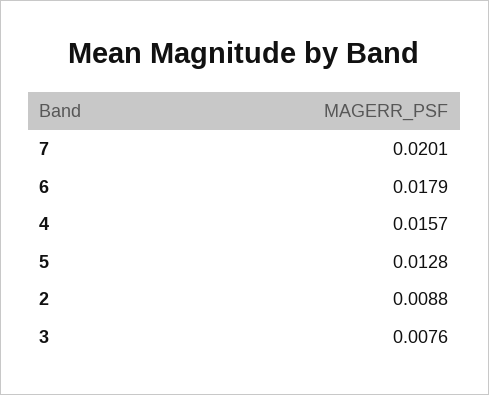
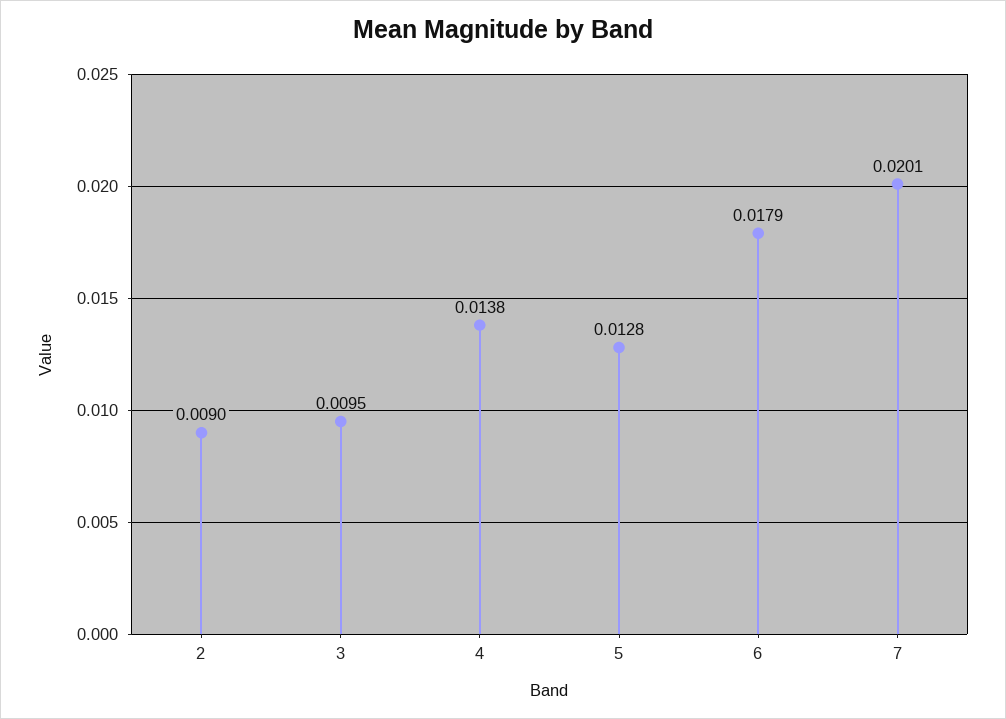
4: 0.0157 -> 0.0138
2: 0.0088 -> 0.009
3: 0.0076 -> 0.0095

